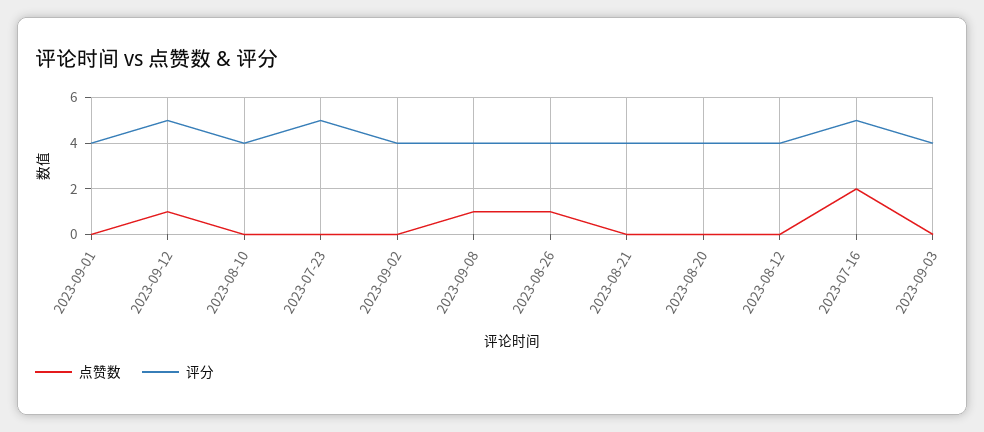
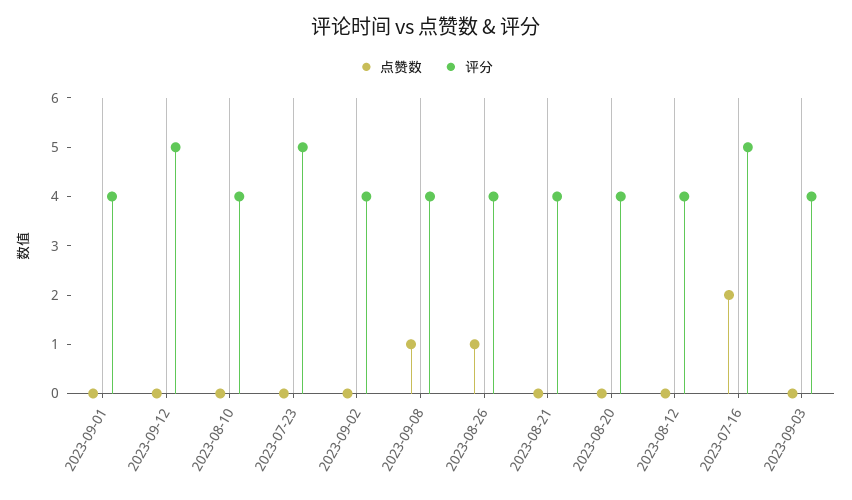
点赞数, 2023-09-12: 1 -> 0

